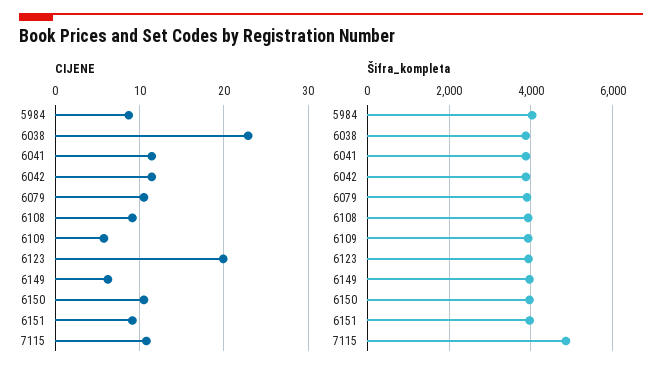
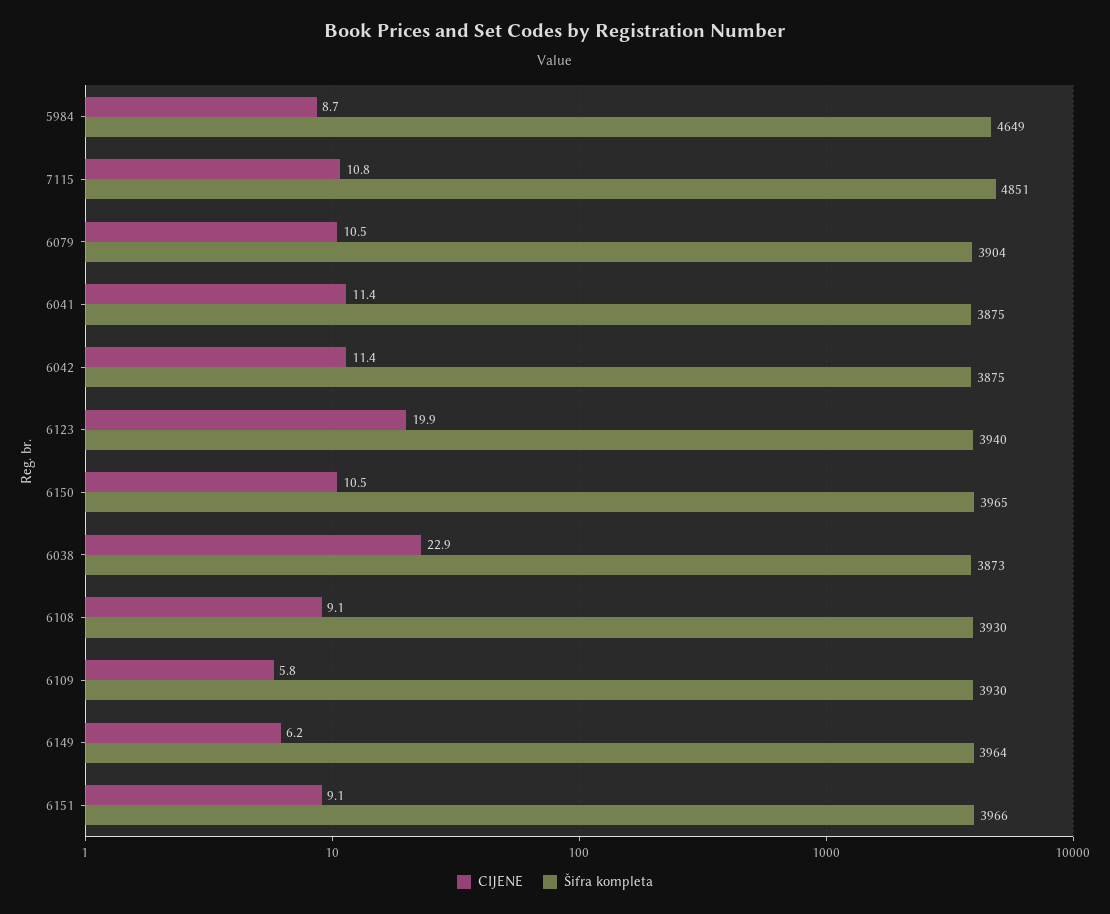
Šifra_kompleta, 5984: 4000 -> 4649

